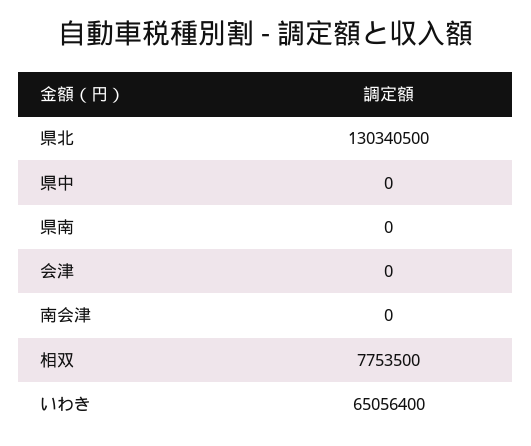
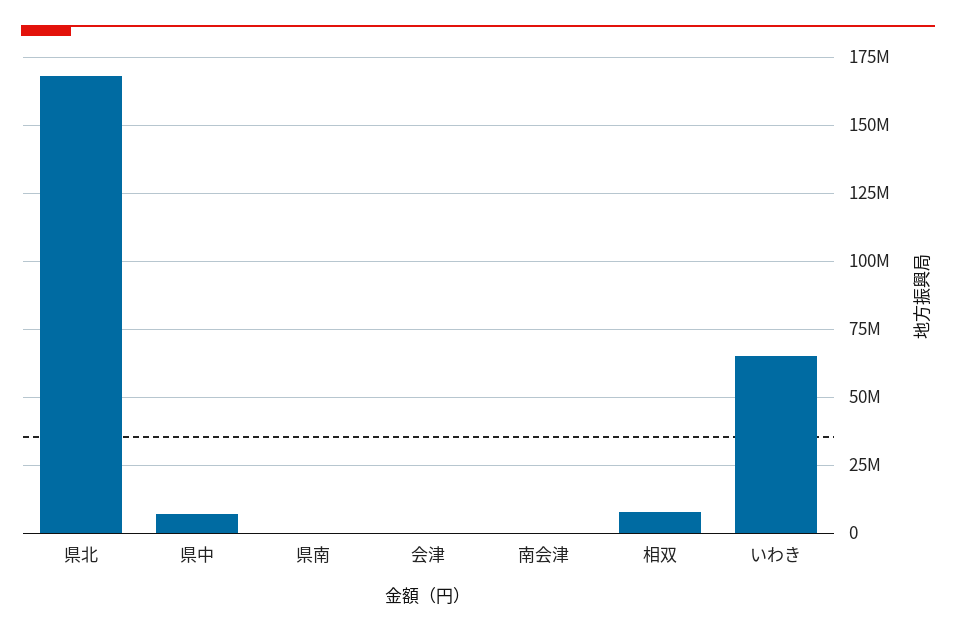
県北: 130340500 -> 167500000
県中: 0 -> 7500000

